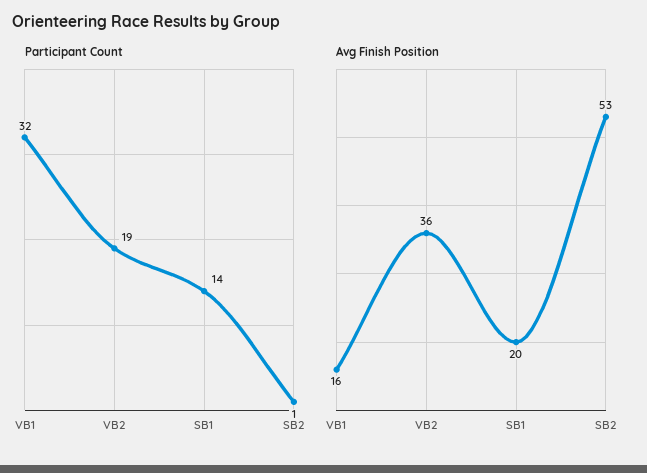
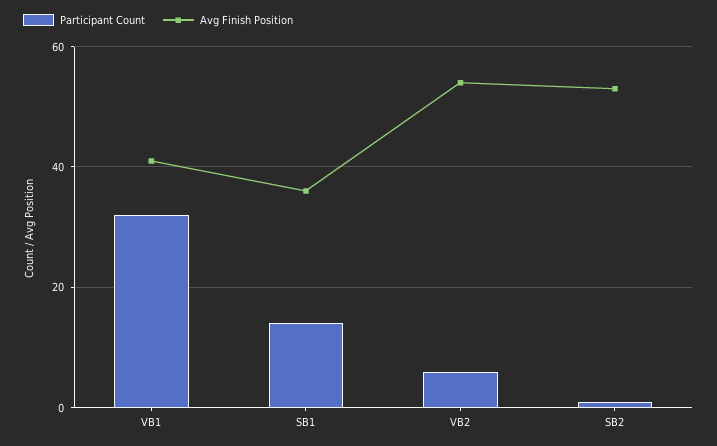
Participant Count, VB2: 19 -> 5
Avg Finish Position, VB1: 16 -> 40
Avg Finish Position, VB2: 36 -> 55
Avg Finish Position, SB1: 20 -> 35

